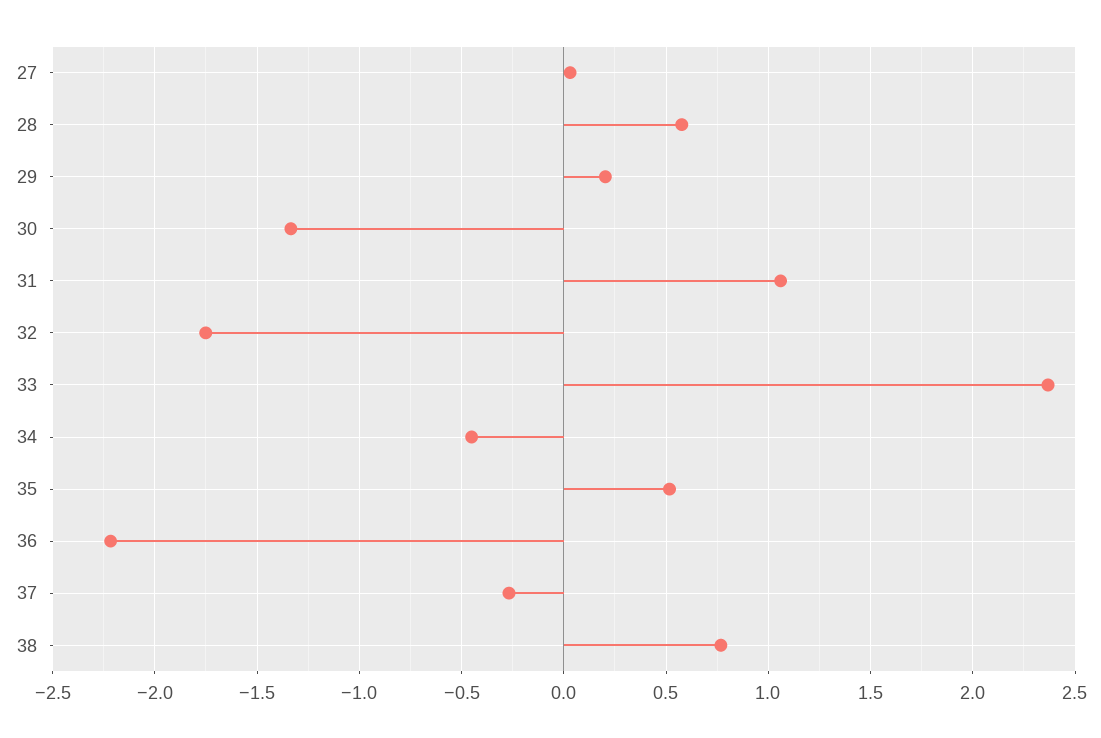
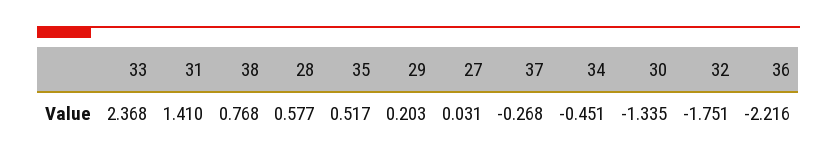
31: 1.05 -> 1.41

